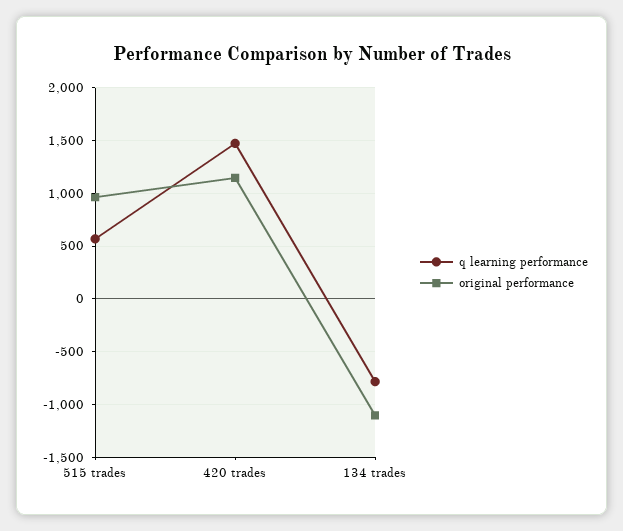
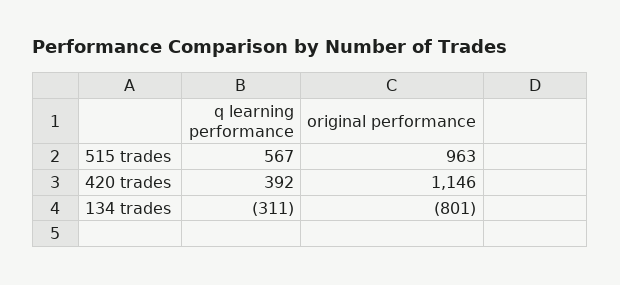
q learning performance, 420 trades: 1500 -> 392
q learning performance, 134 trades: -800 -> -311
original performance, 134 trades: -1100 -> -801

